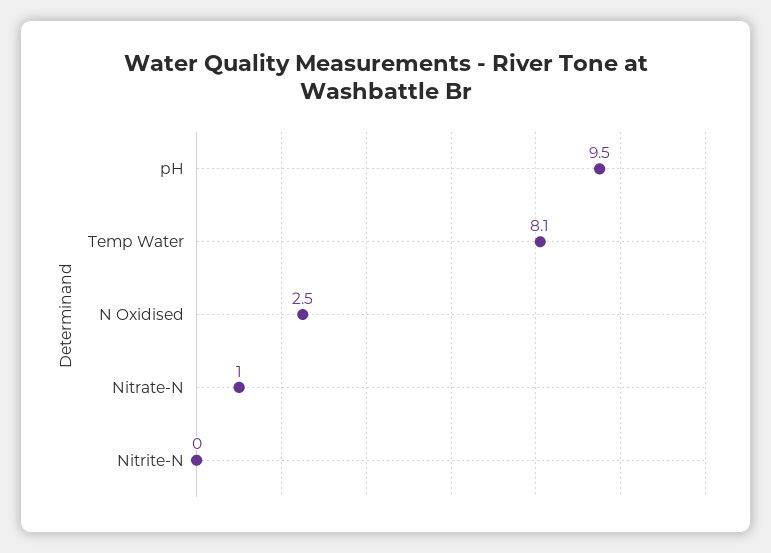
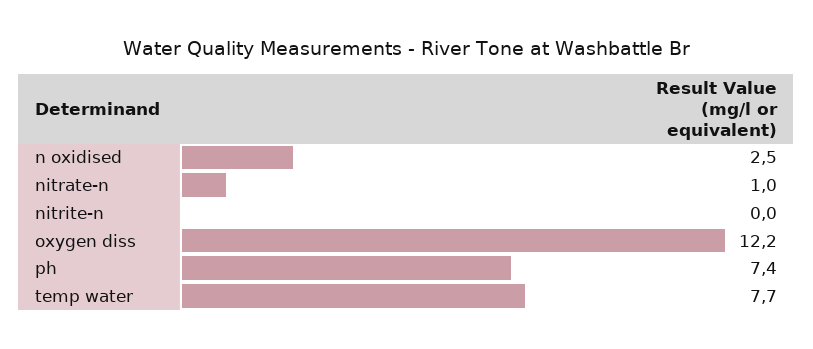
pH: 9.5 -> 7.4
Temp Water: 8.1 -> 7.7
oxygen diss: none -> 12.2

